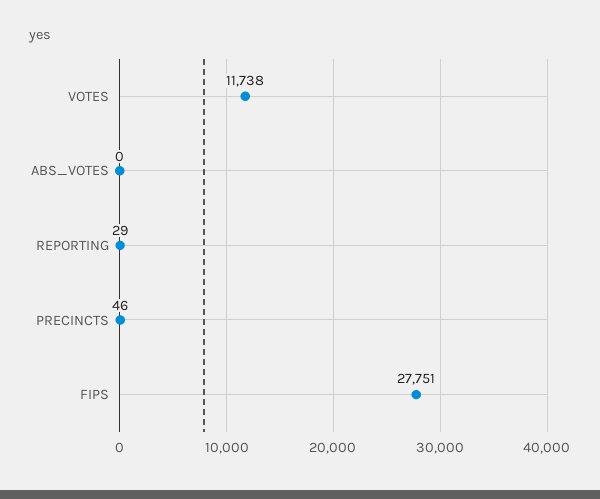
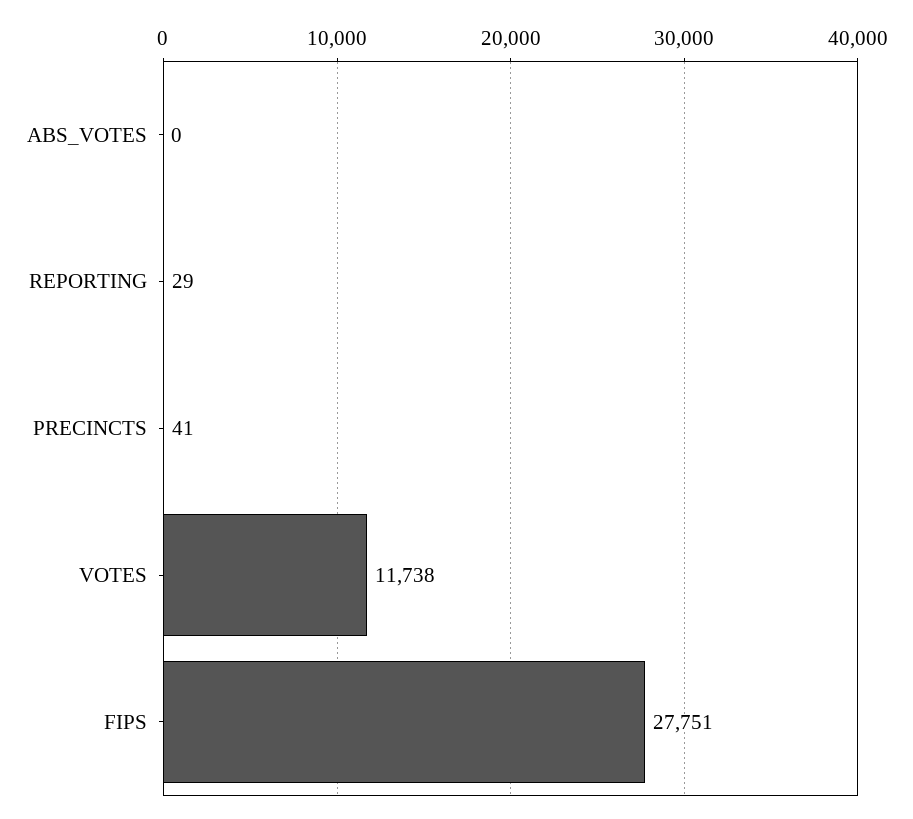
PRECINCTS: 46 -> 41

